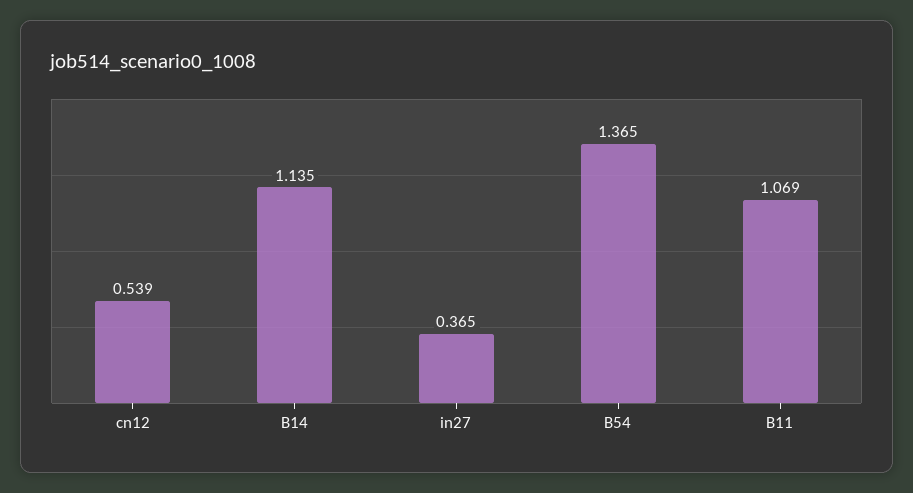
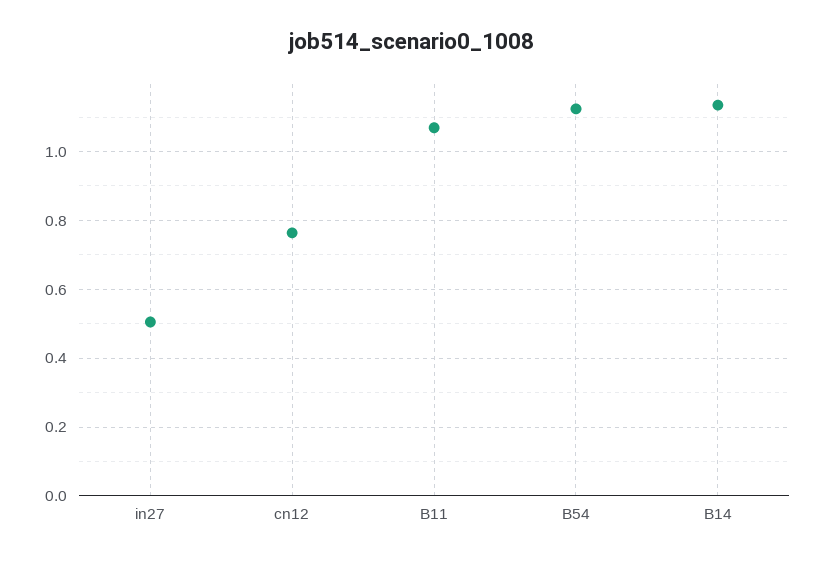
cn12: 0.539 -> 0.76
in27: 0.365 -> 0.5
B54: 1.365 -> 1.12

